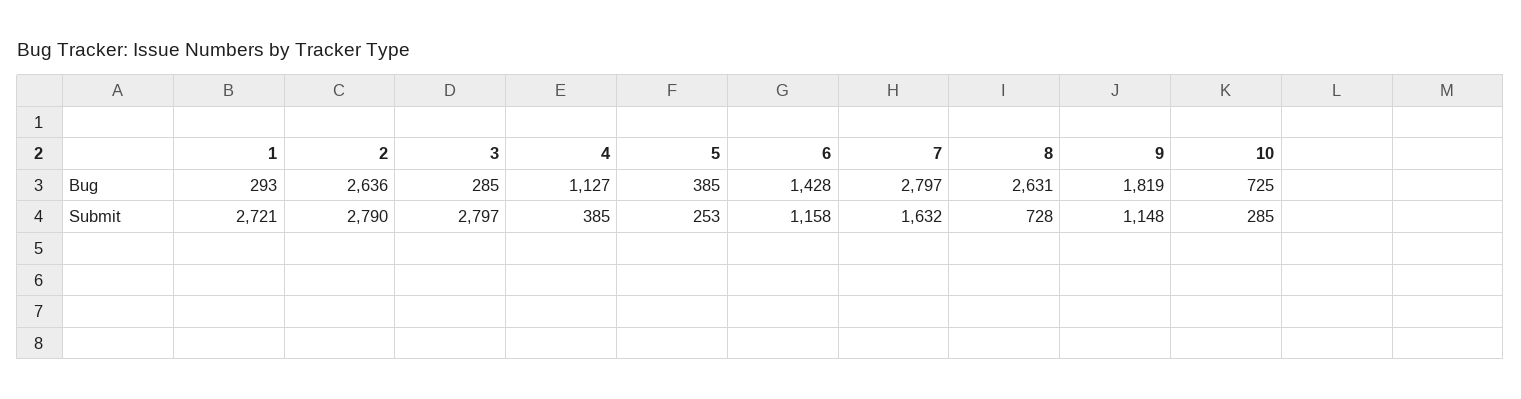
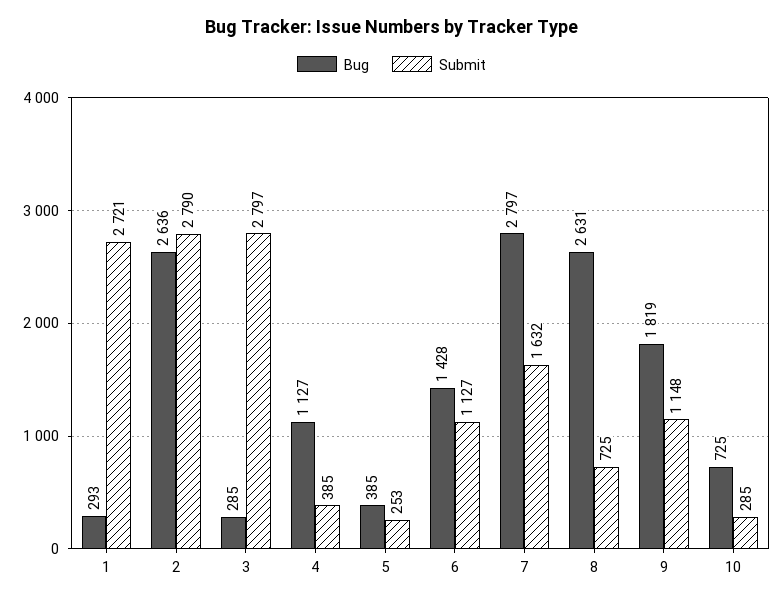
Submit, 6: 1158 -> 1127
Submit, 8: 728 -> 725

